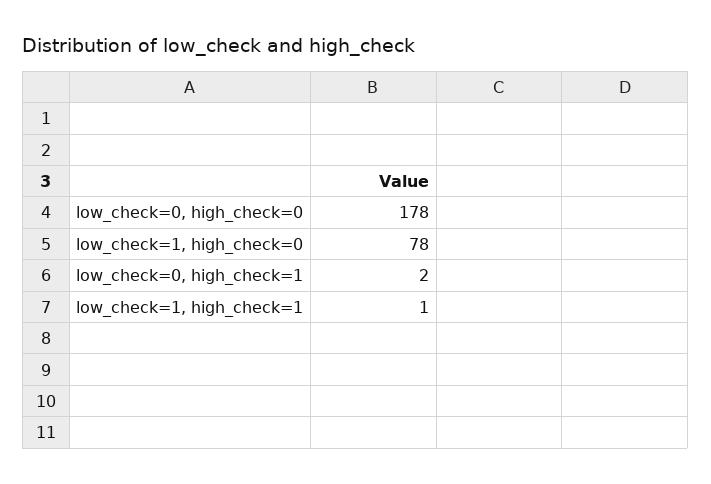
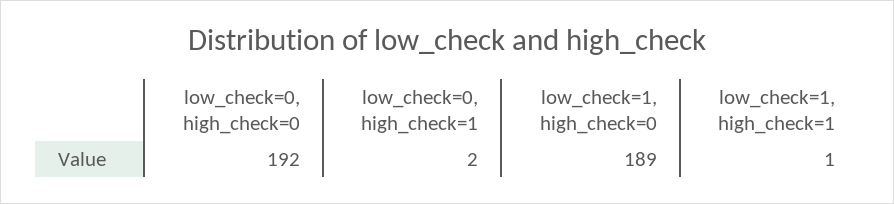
low_check=0, high_check=0: 178 -> 192
low_check=1, high_check=0: 78 -> 189

